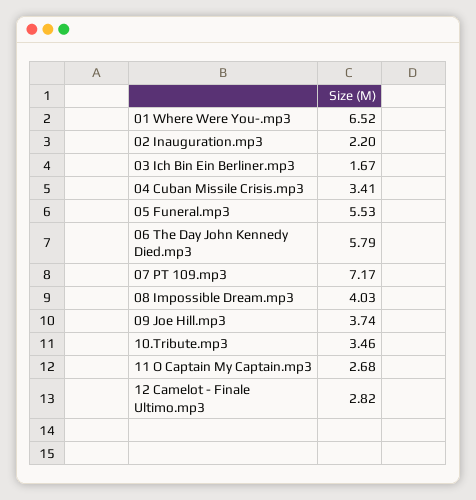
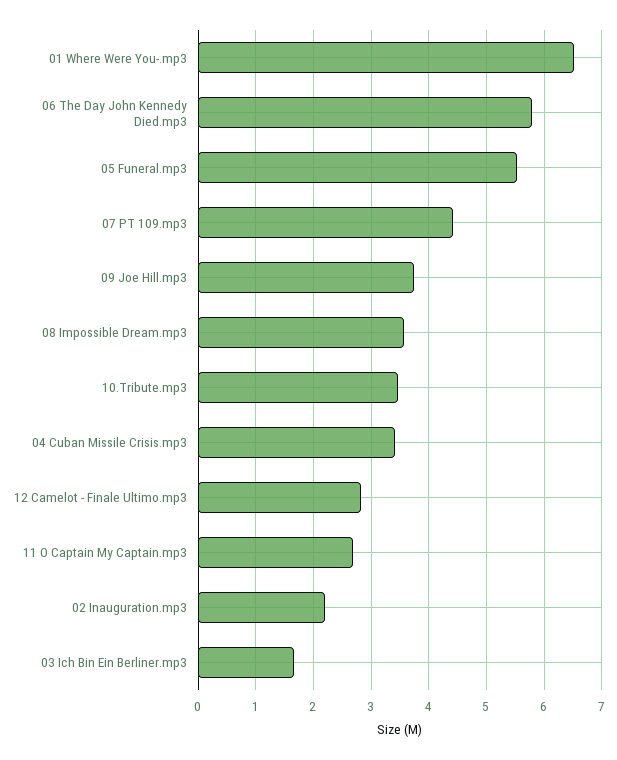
07 PT 109.mp3: 7.17 -> 4.4
08 Impossible Dream.mp3: 4.03 -> 3.6

